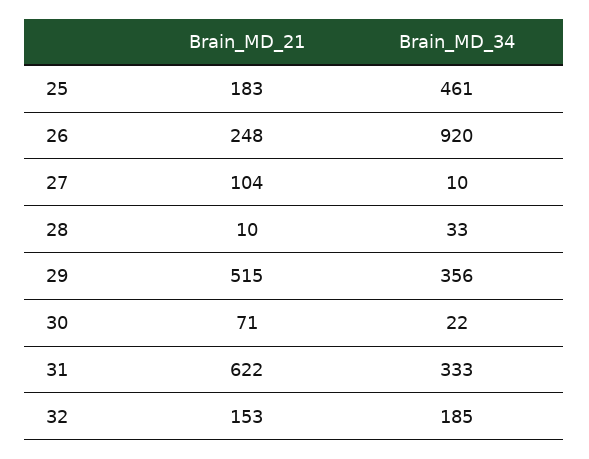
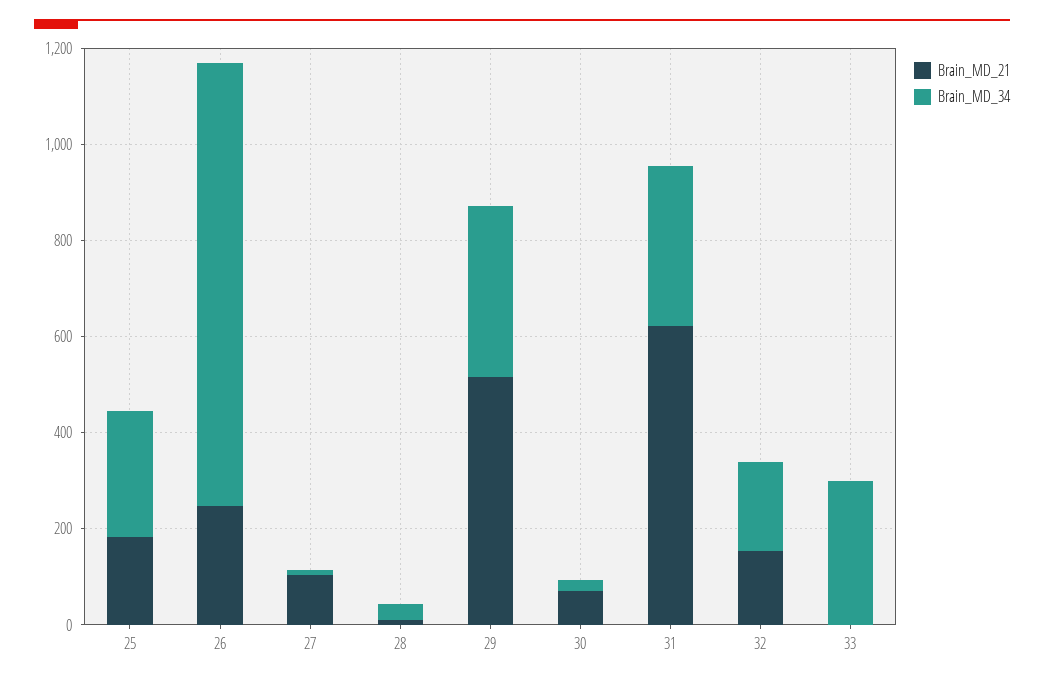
Brain_MD_34, 25: 461 -> 250
Brain_MD_21, 33: none -> 0
Brain_MD_34, 33: none -> 300

